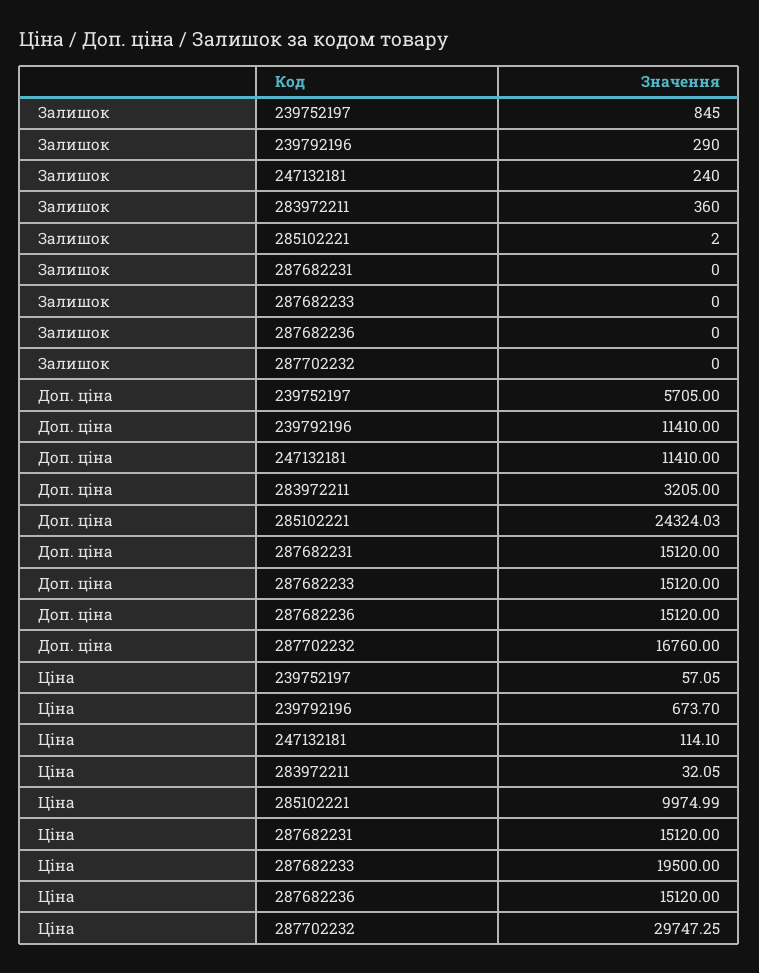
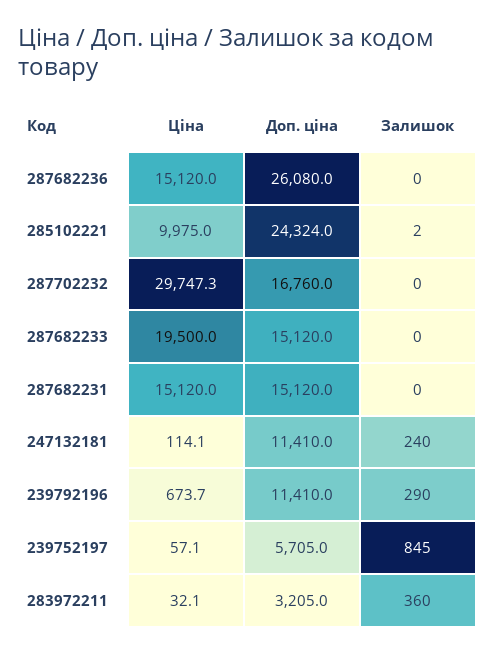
Доп. ціна, 287682236: 15120 -> 26080

